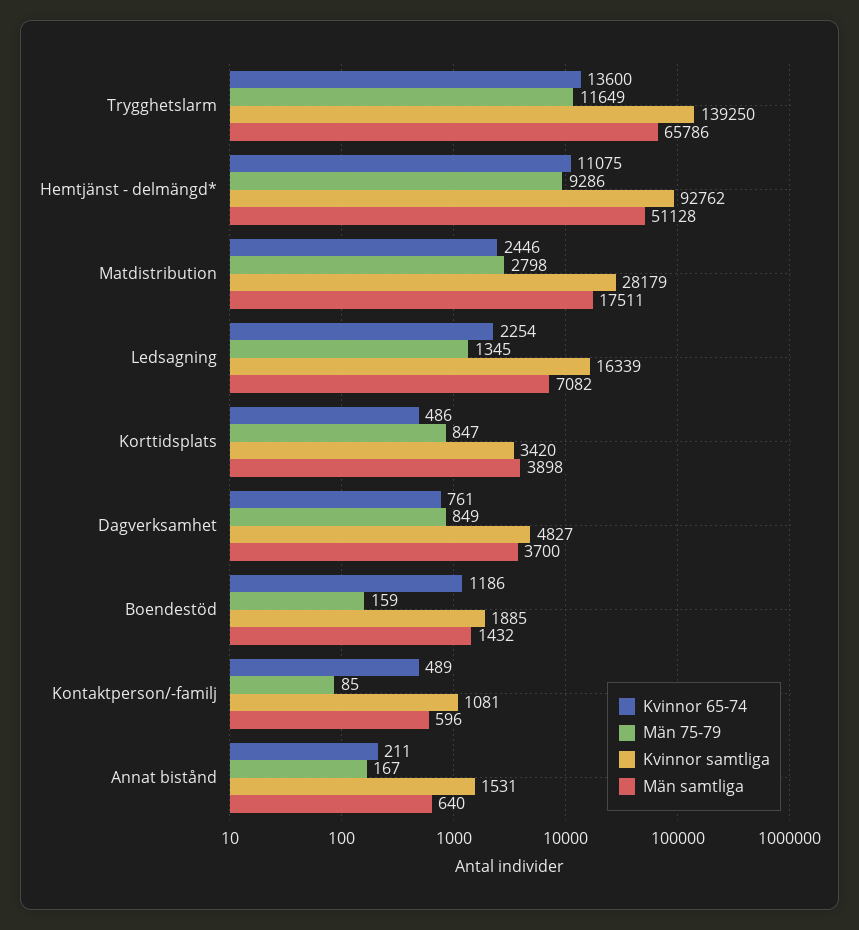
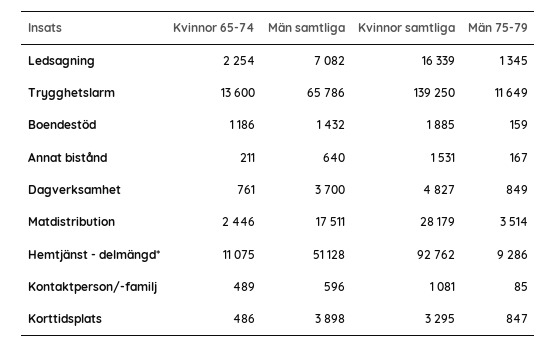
Män 75-79, Matdistribution: 2798 -> 3514
Kvinnor samtliga, Korttidsplats: 3420 -> 3295

